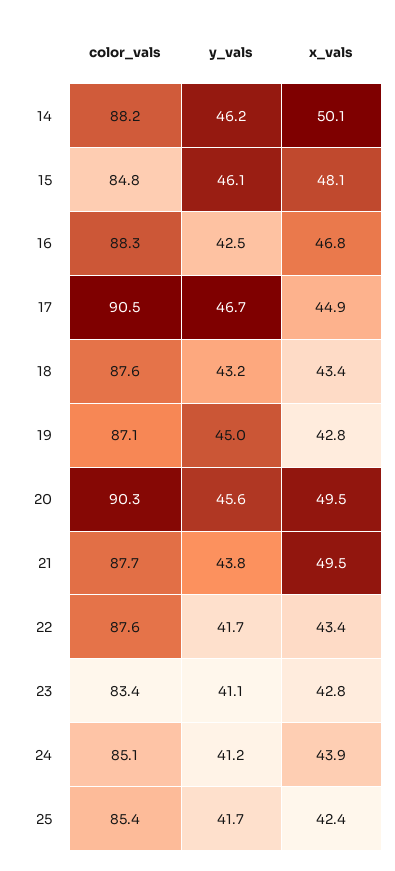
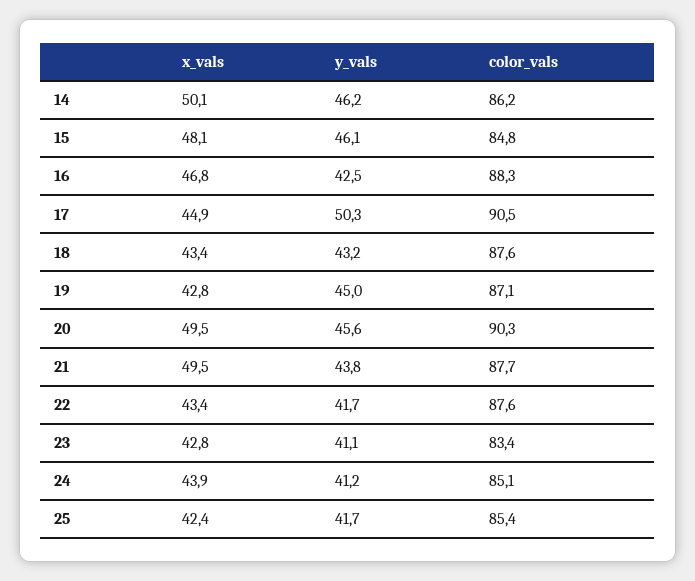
color_vals, 14: 88.2 -> 86.2
y_vals, 17: 46.7 -> 50.3

